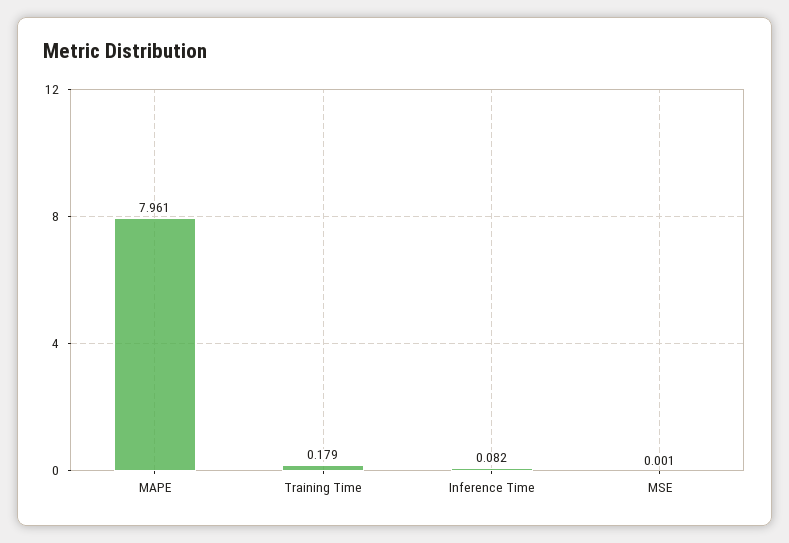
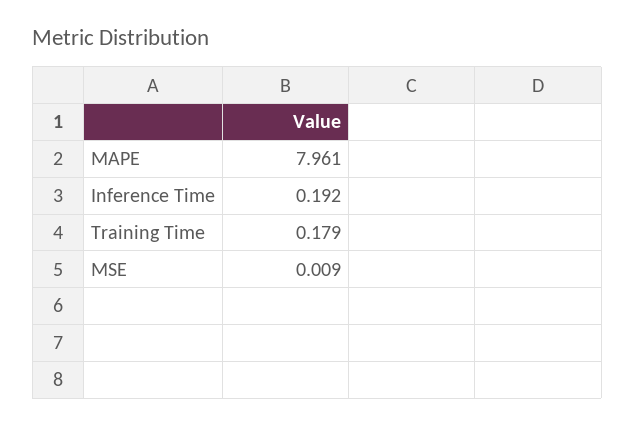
Inference Time: 0.082 -> 0.192
MSE: 0.001 -> 0.009

